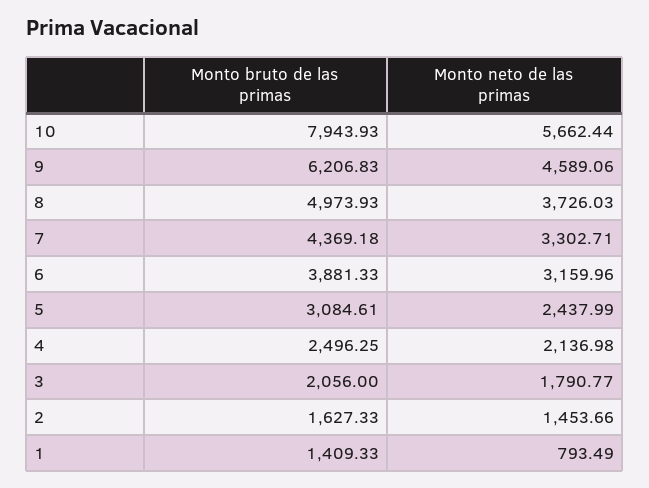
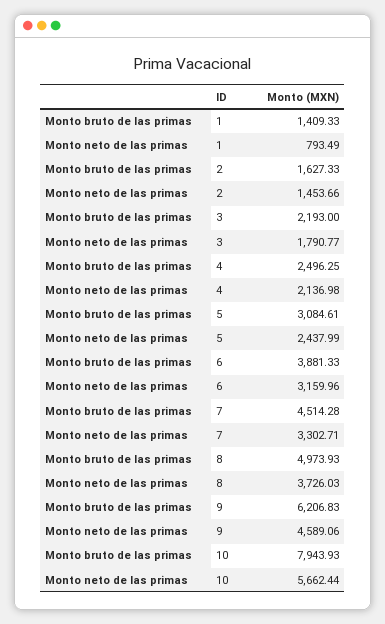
Monto bruto de las primas, 7: 4369.18 -> 4514.28
Monto bruto de las primas, 3: 2056 -> 2193

